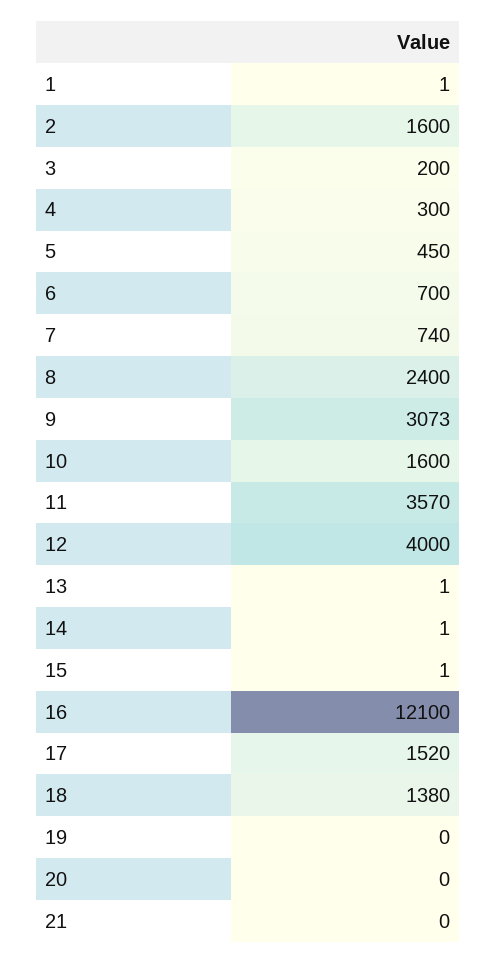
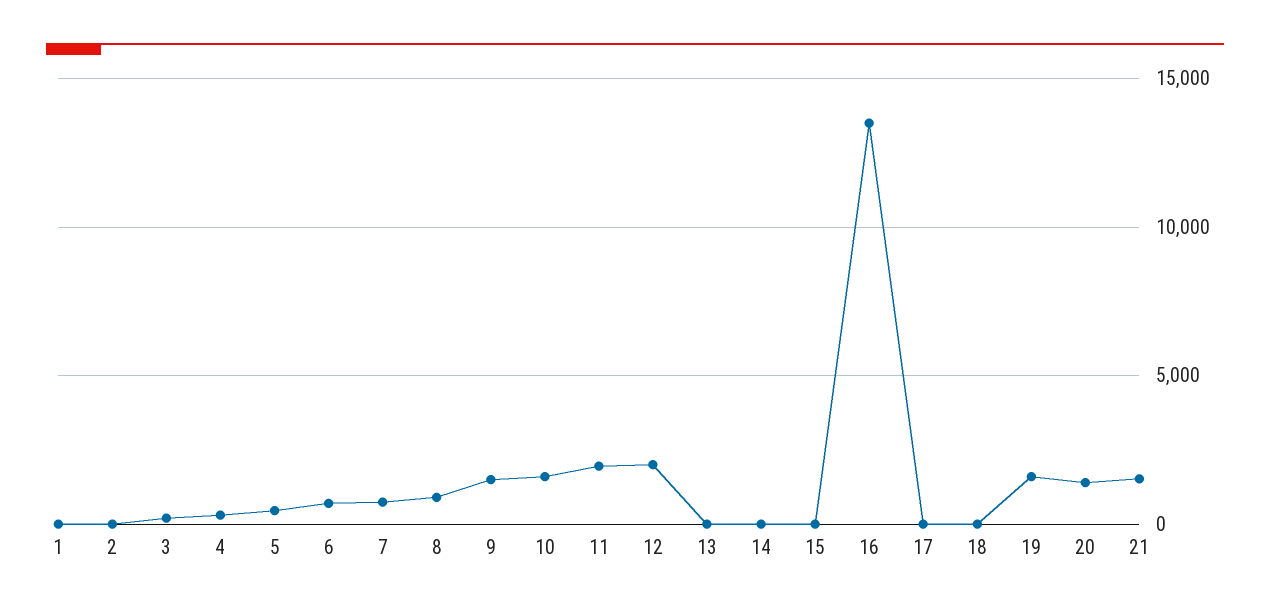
2: 1600 -> 0
8: 2400 -> 1000
9: 3073 -> 1500
11: 3570 -> 2000
12: 4000 -> 2000
16: 12100 -> 13500
17: 1520 -> 0
18: 1380 -> 0
19: 0 -> 1500
20: 0 -> 1500
21: 0 -> 1500

